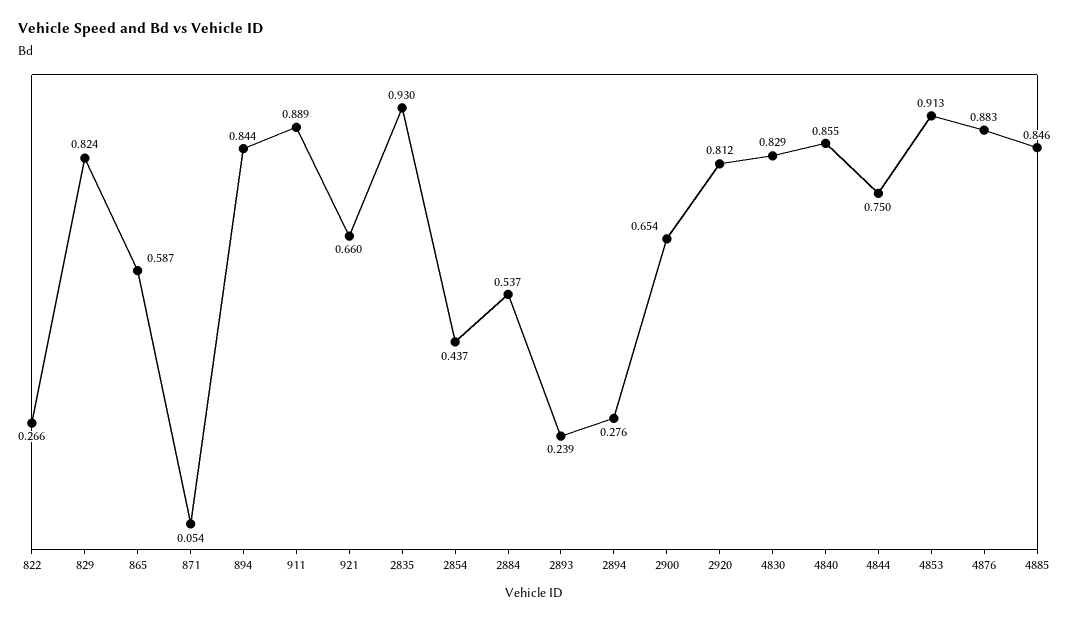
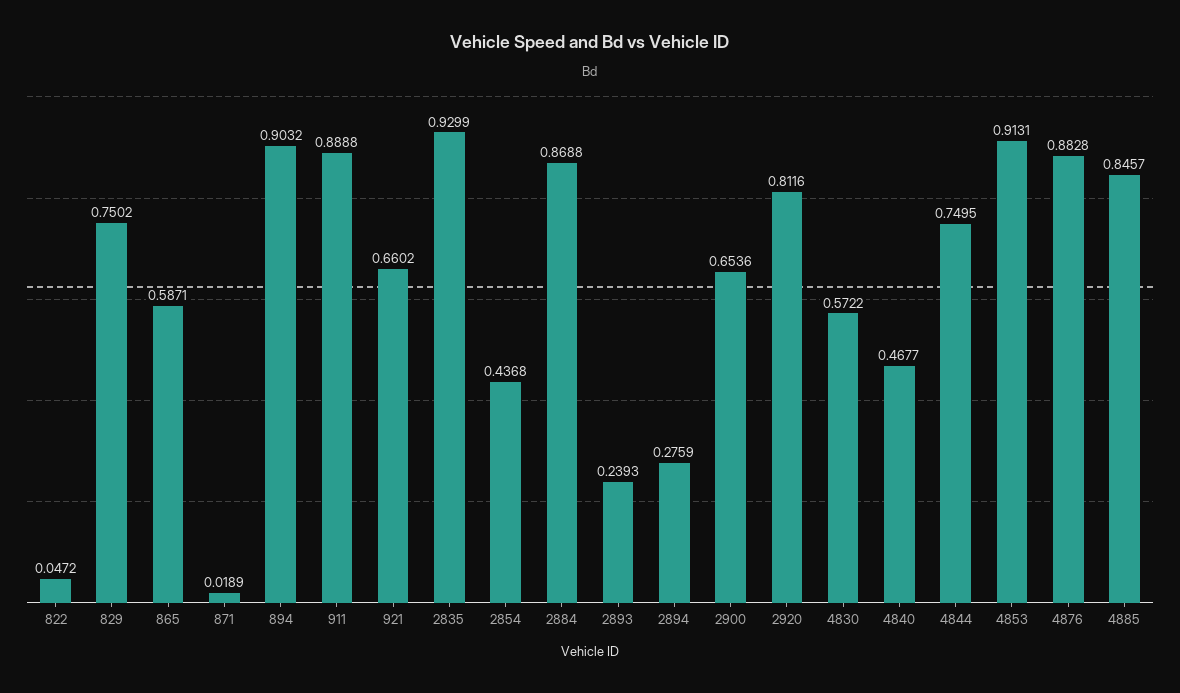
822: 0.266 -> 0.0472
829: 0.824 -> 0.7502
871: 0.054 -> 0.0189
894: 0.844 -> 0.9032
2884: 0.537 -> 0.8688
4830: 0.829 -> 0.5722
4840: 0.855 -> 0.4677

